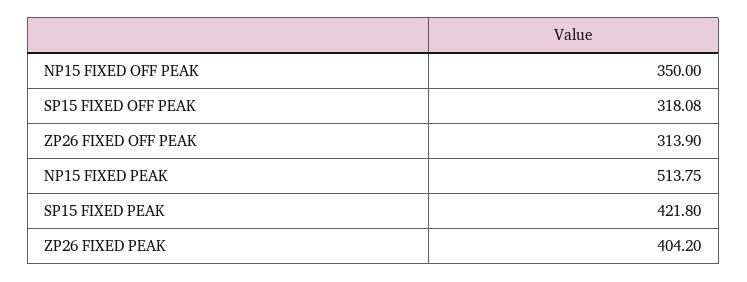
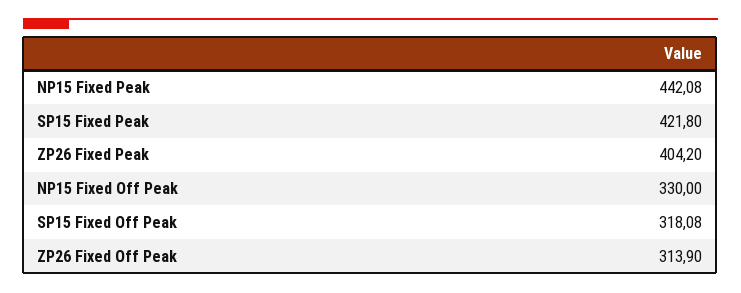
NP15 FIXED OFF PEAK: 350 -> 330
NP15 FIXED PEAK: 513.75 -> 442.08

